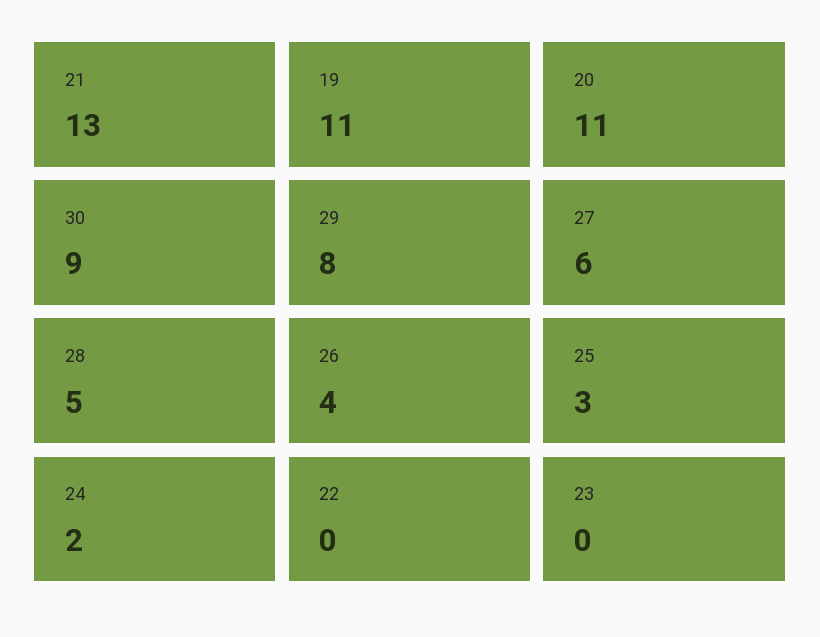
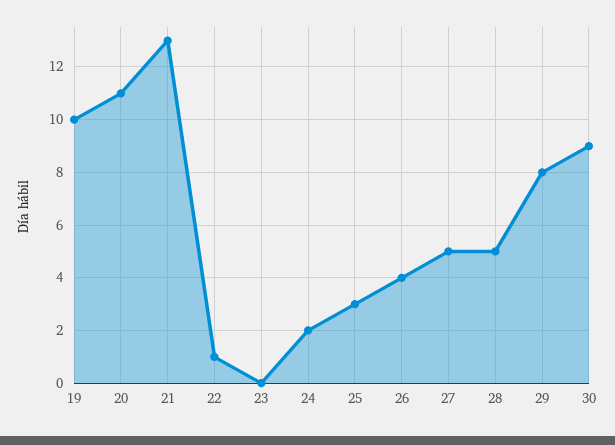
19: 11 -> 10
27: 6 -> 5
22: 0 -> 1

